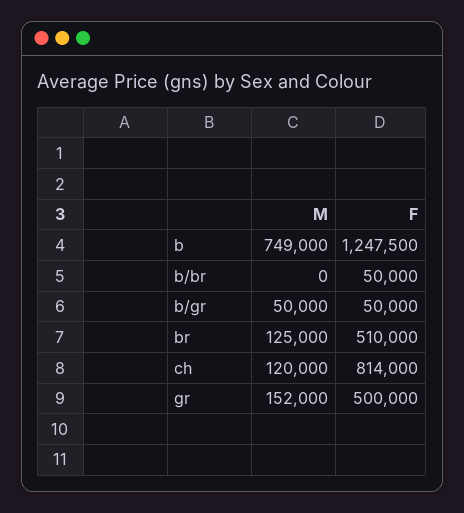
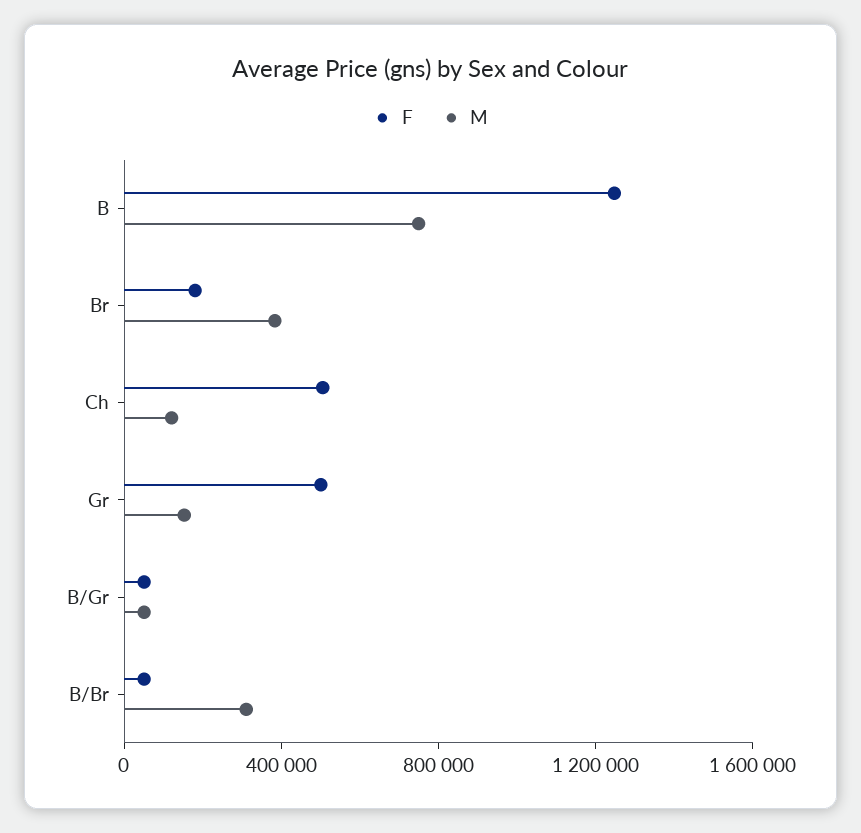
M, b/br: 0 -> 300000
M, br: 125000 -> 400000
F, br: 510000 -> 200000
F, ch: 814000 -> 500000

